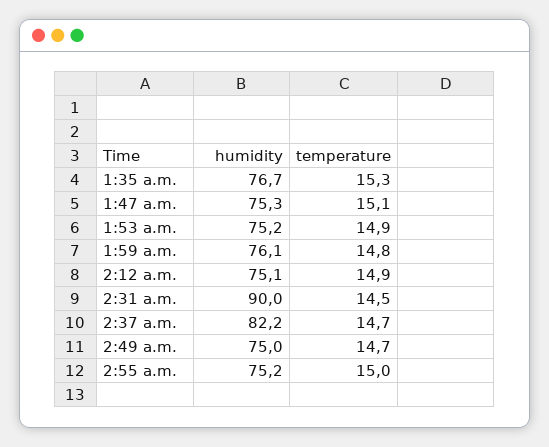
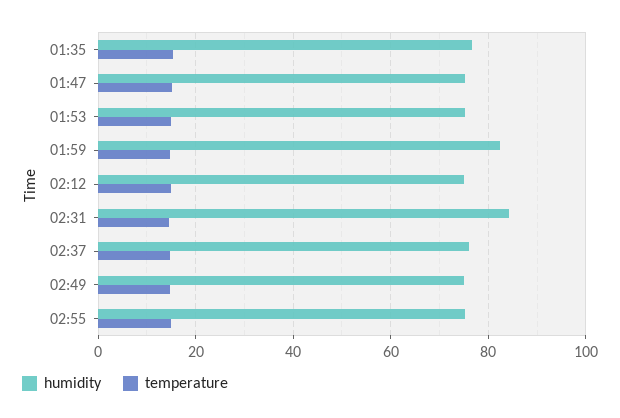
humidity, 1:59 a.m.: 76.1 -> 82
humidity, 2:31 a.m.: 90 -> 84
humidity, 2:37 a.m.: 82.2 -> 76

